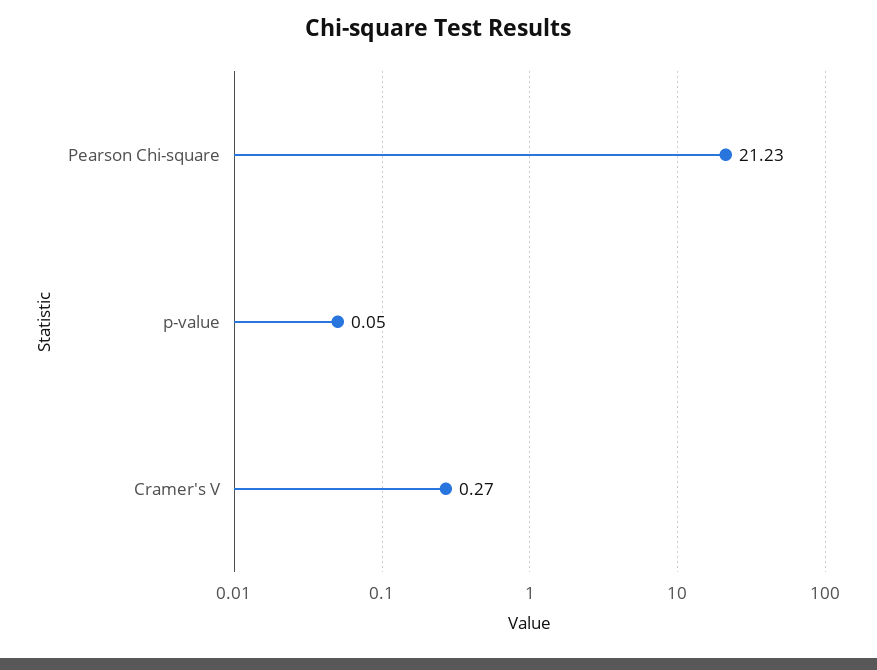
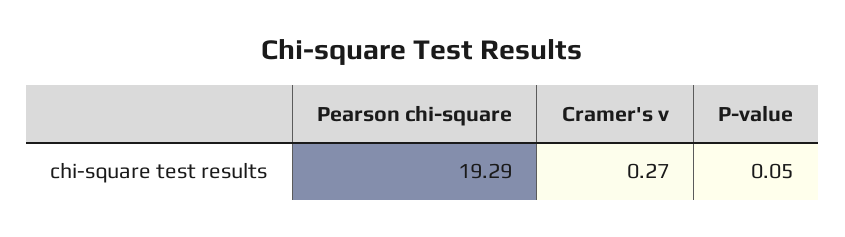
Pearson Chi-square: 21.23 -> 19.29

